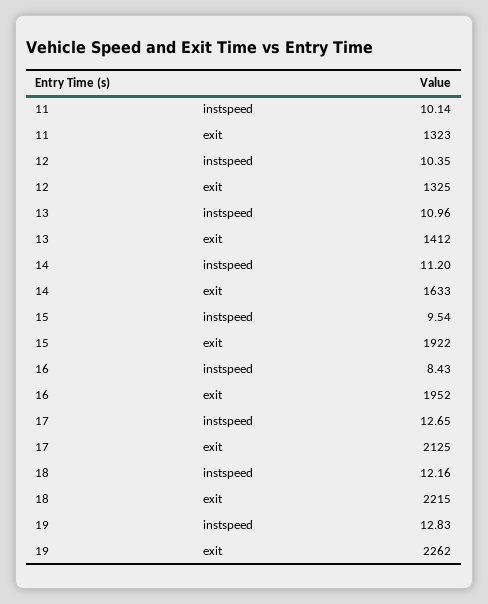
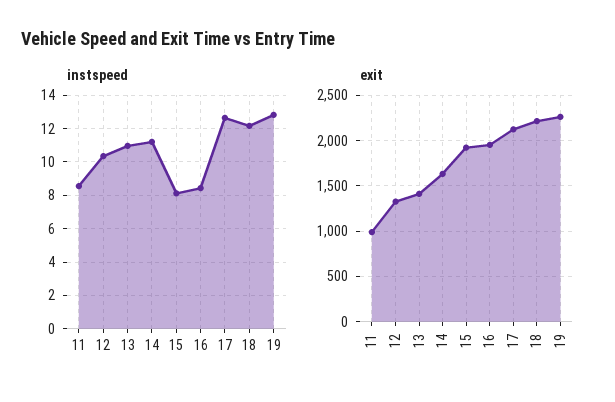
instspeed, 11: 10.14 -> 8.5
exit, 11: 1323 -> 1000
instspeed, 15: 9.54 -> 8

